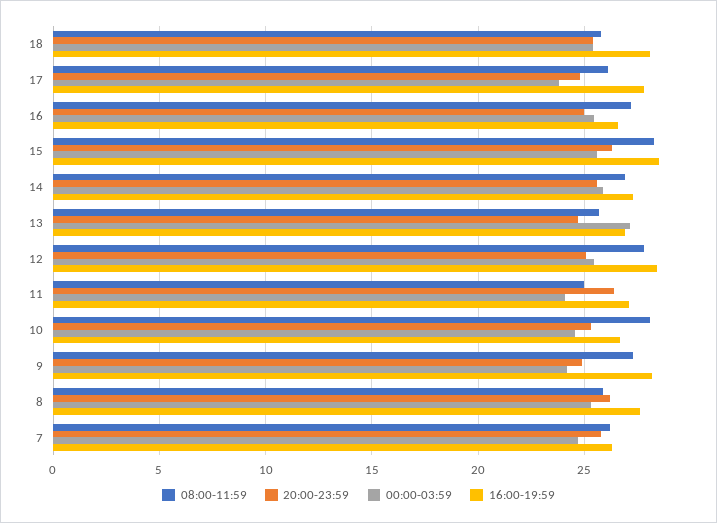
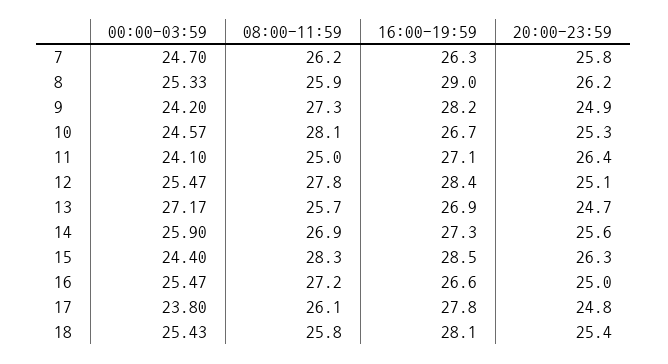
00:00-03:59, 15: 25.5 -> 24.4
16:00-19:59, 8: 27.5 -> 29

